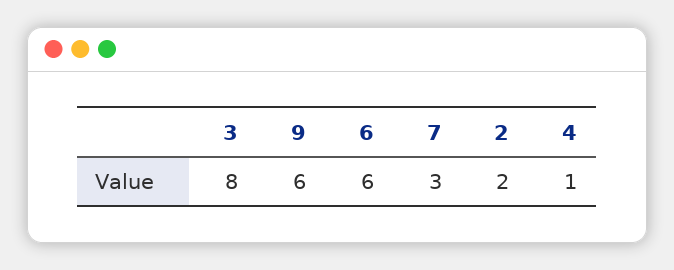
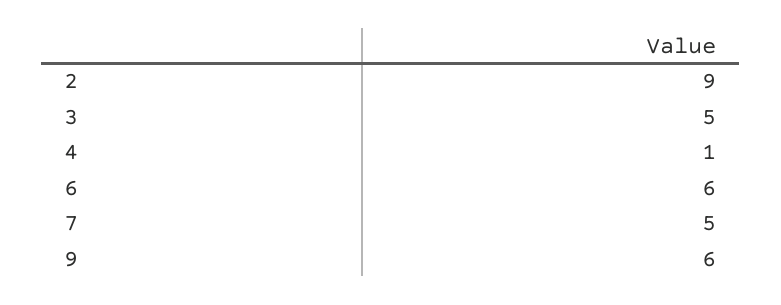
3: 8 -> 5
7: 3 -> 5
2: 2 -> 9

